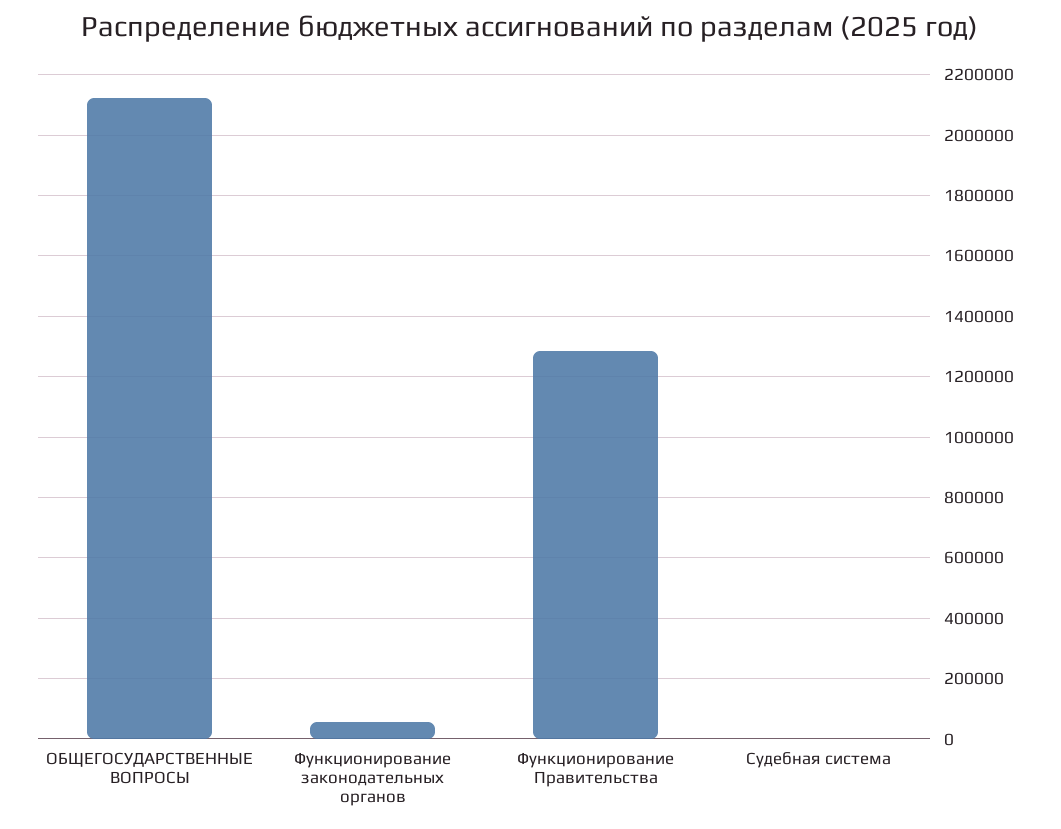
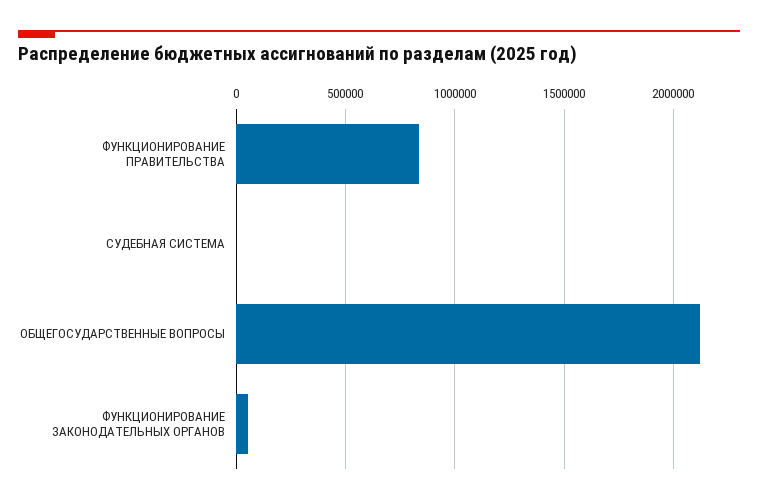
Функционирование Правительства: 1280000 -> 850000

